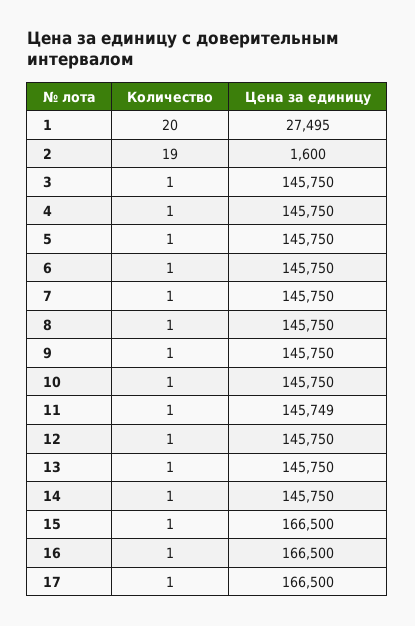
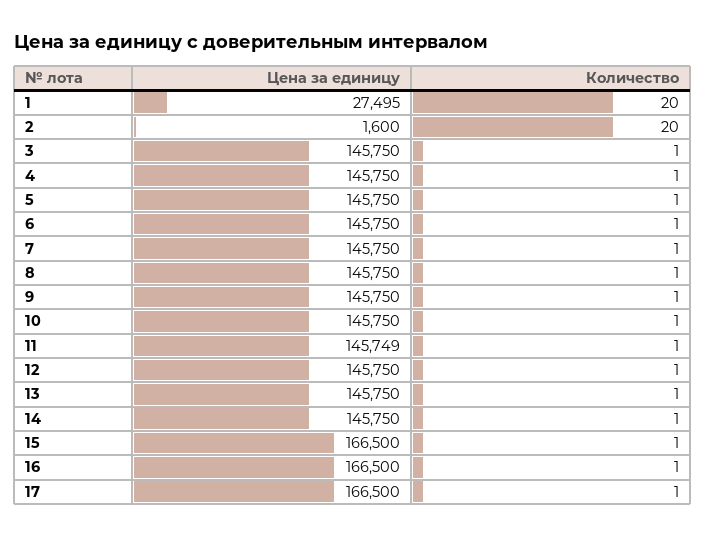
Количество, 2: 19 -> 20

